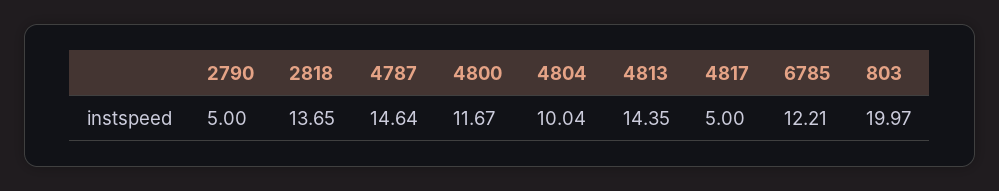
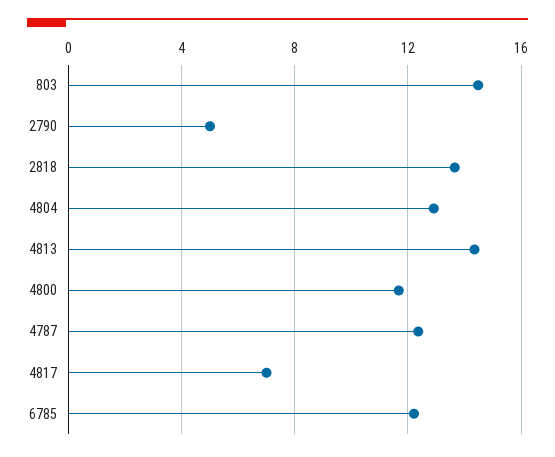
4787: 14.64 -> 12.5
4804: 10.04 -> 13
4817: 5 -> 7
803: 19.97 -> 14.5

